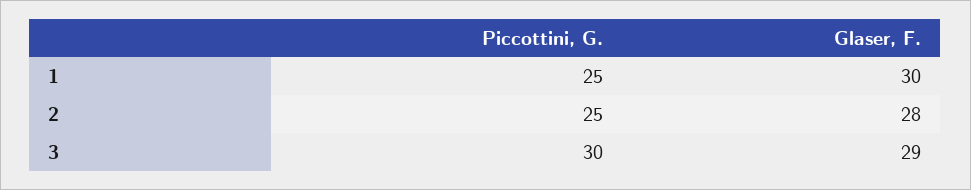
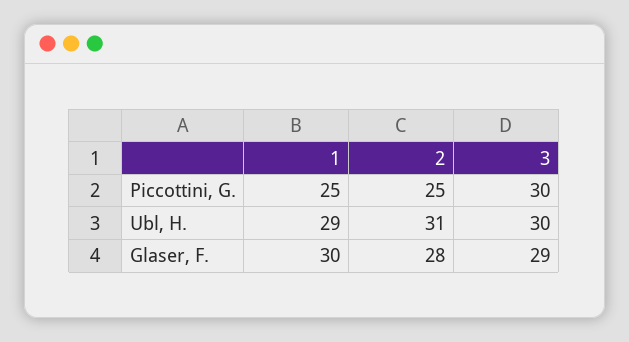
Ubl, H., 1: none -> 29
Ubl, H., 2: none -> 31
Ubl, H., 3: none -> 30

